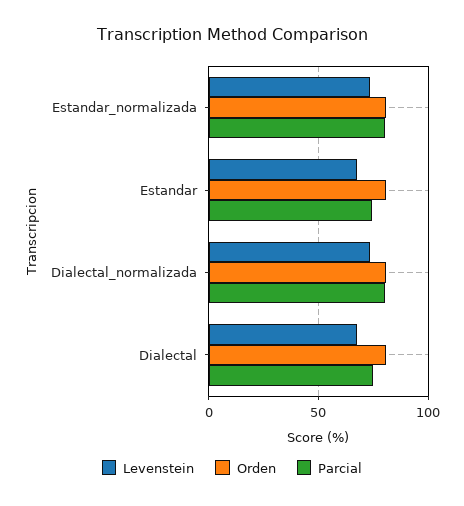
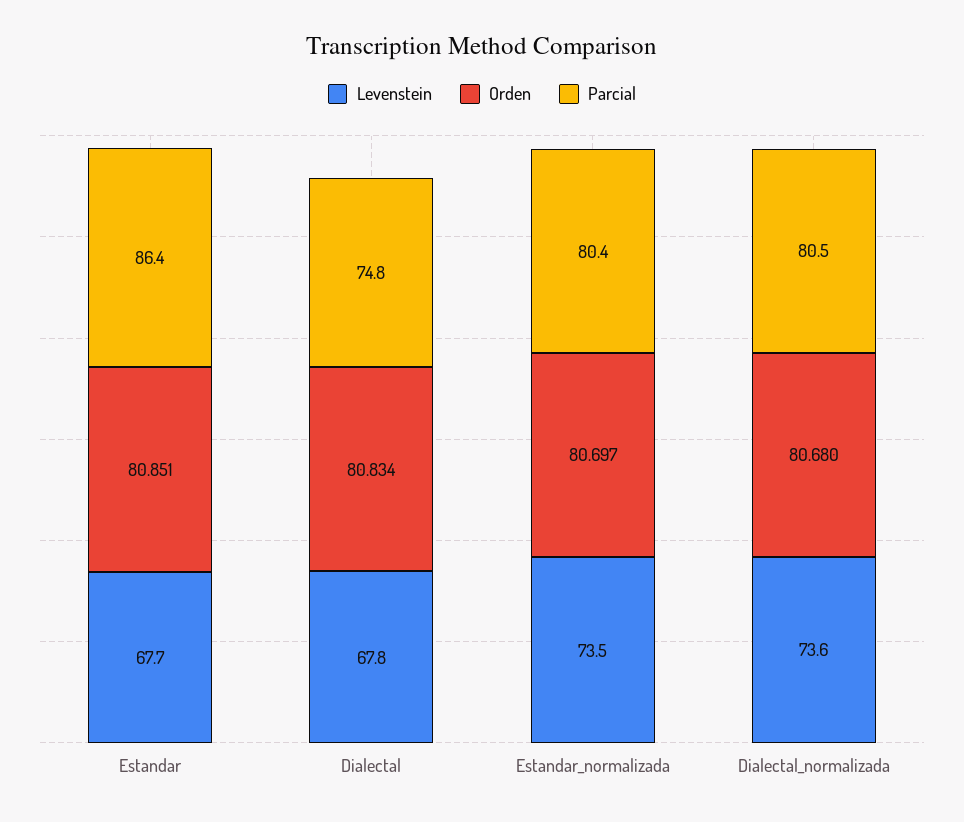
Parcial, Estandar: 75 -> 86.4

